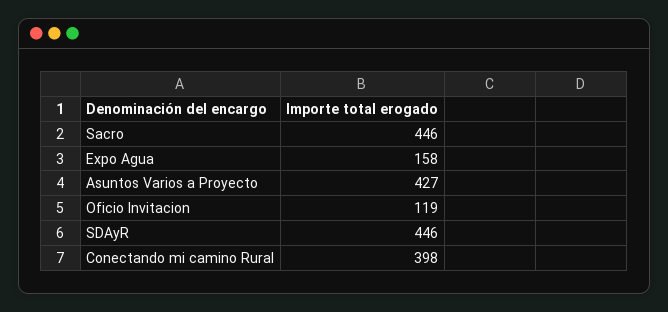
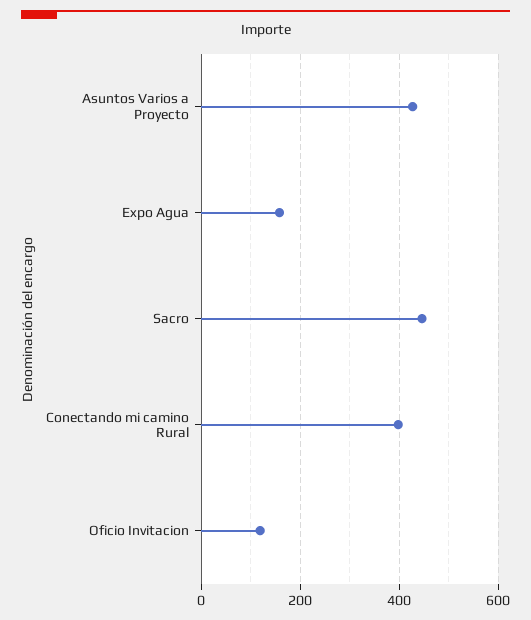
SDAyR: 446 -> none

